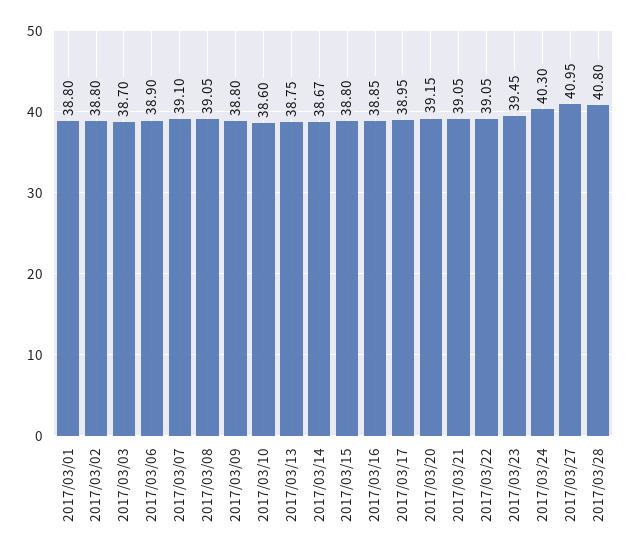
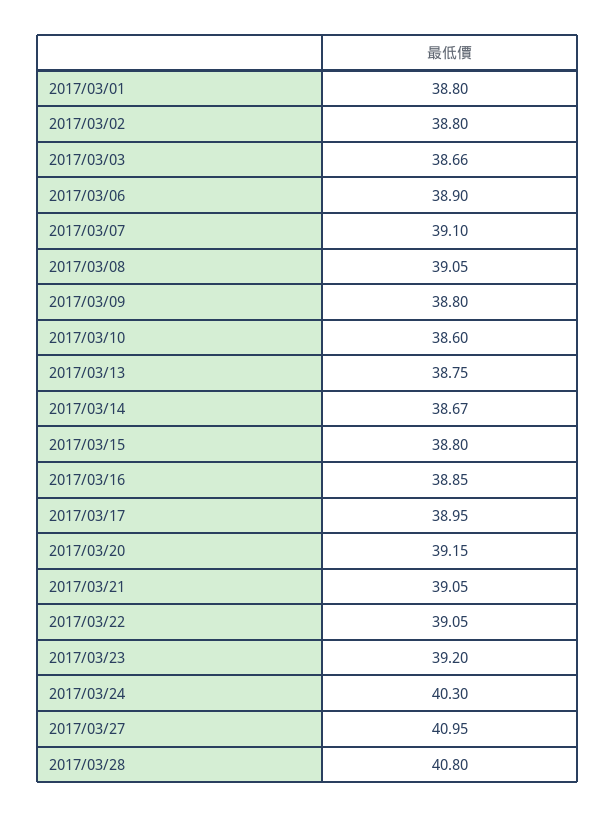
2017/03/03: 38.7 -> 38.66
2017/03/23: 39.45 -> 39.2

